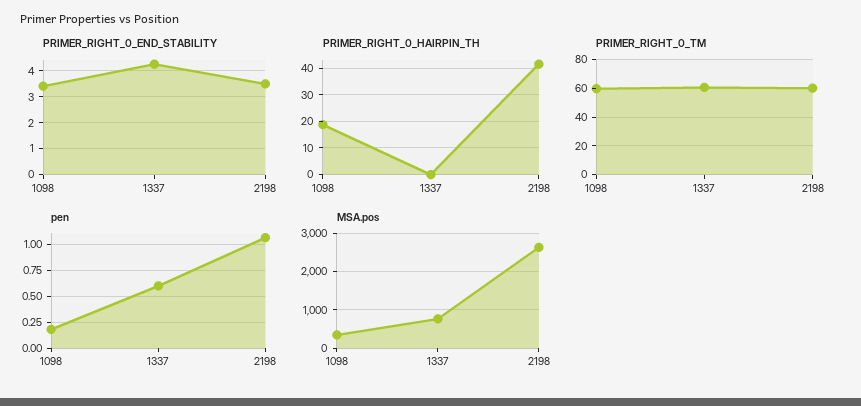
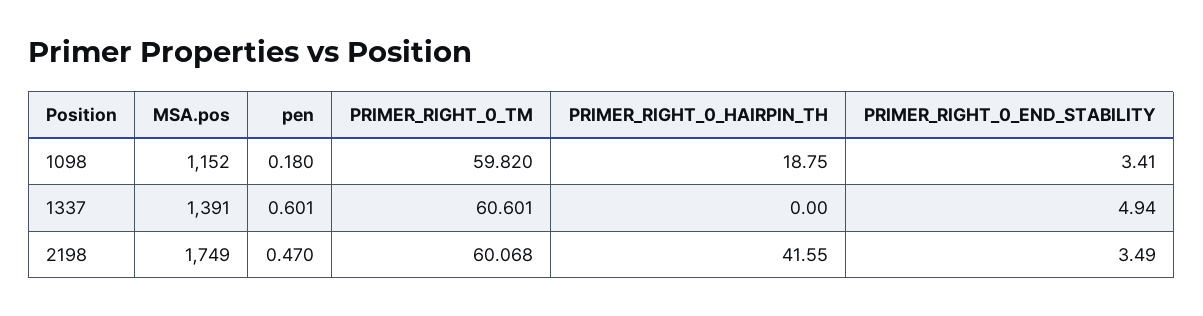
PRIMER_RIGHT_0_END_STABILITY, 1337: 4.25 -> 4.94
pen, 2198: 1 -> 0.47
MSA.pos, 1098: 400 -> 1152
MSA.pos, 1337: 800 -> 1391
MSA.pos, 2198: 2600 -> 1749

